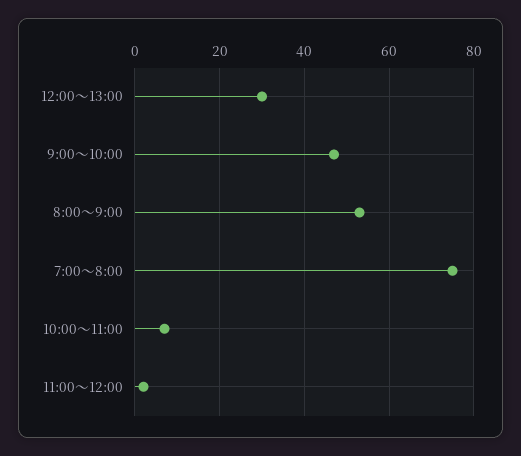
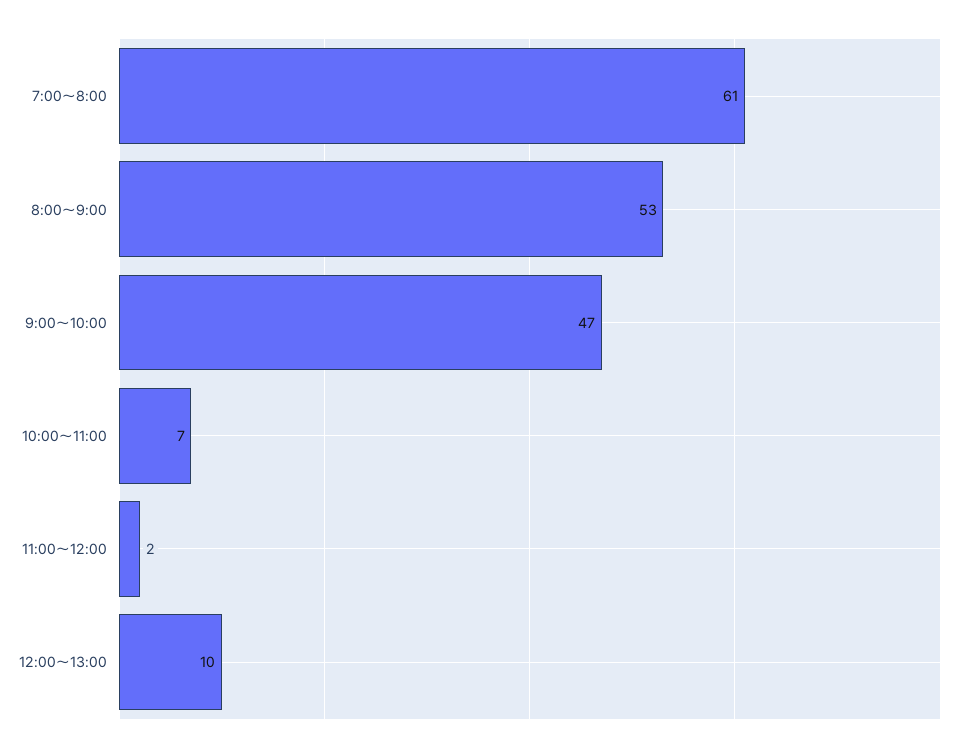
12:00～13:00: 30 -> 10
7:00～8:00: 75 -> 61

